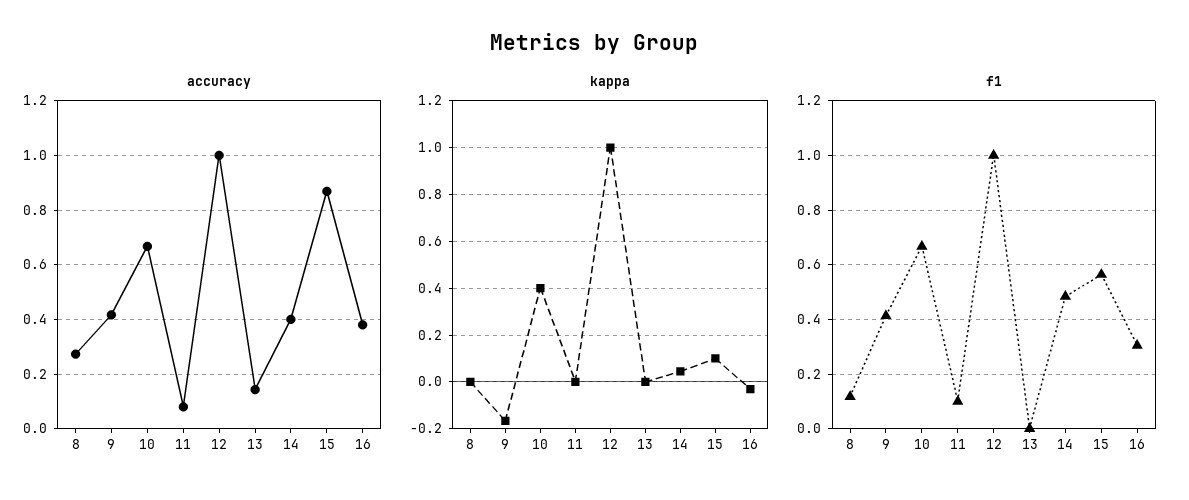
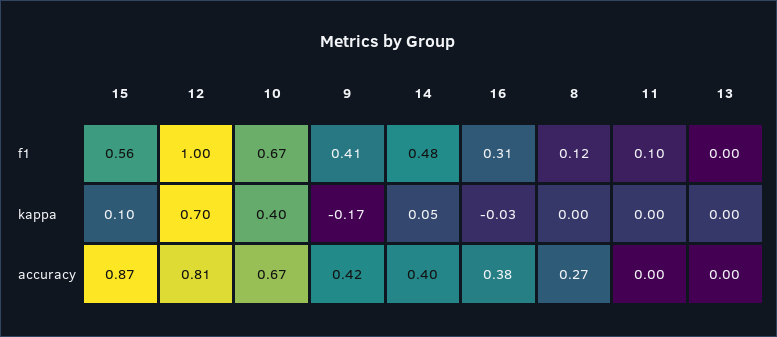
accuracy, 11: 0.075 -> 0
accuracy, 12: 1 -> 0.81
accuracy, 13: 0.15 -> 0
kappa, 12: 1 -> 0.7

